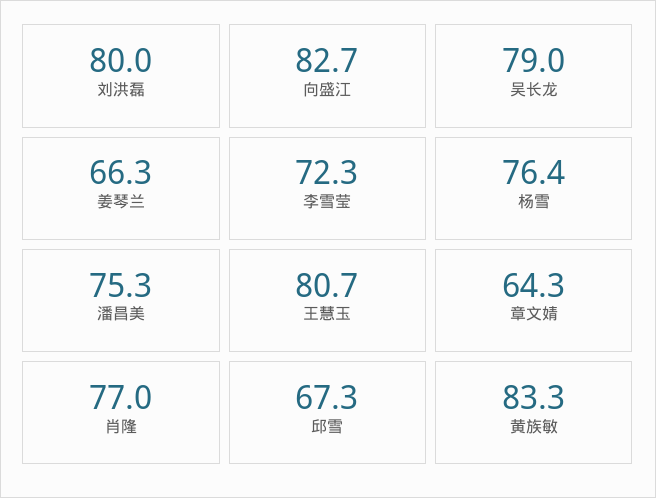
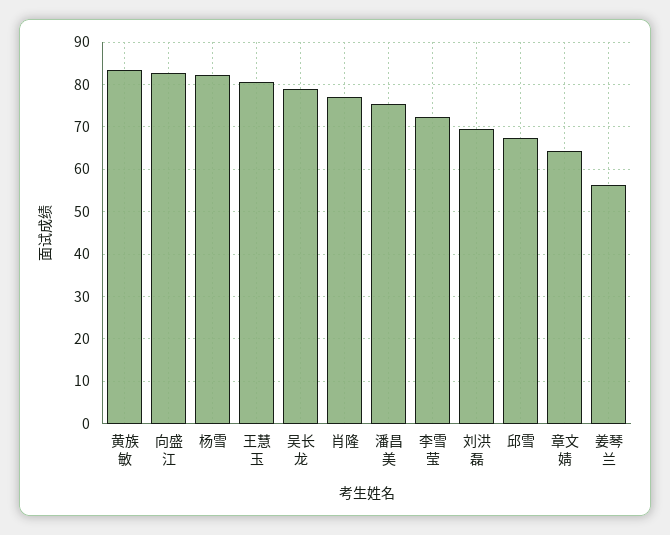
刘洪磊: 80 -> 70
姜琴兰: 66.3 -> 56
杨雪: 76.4 -> 82

